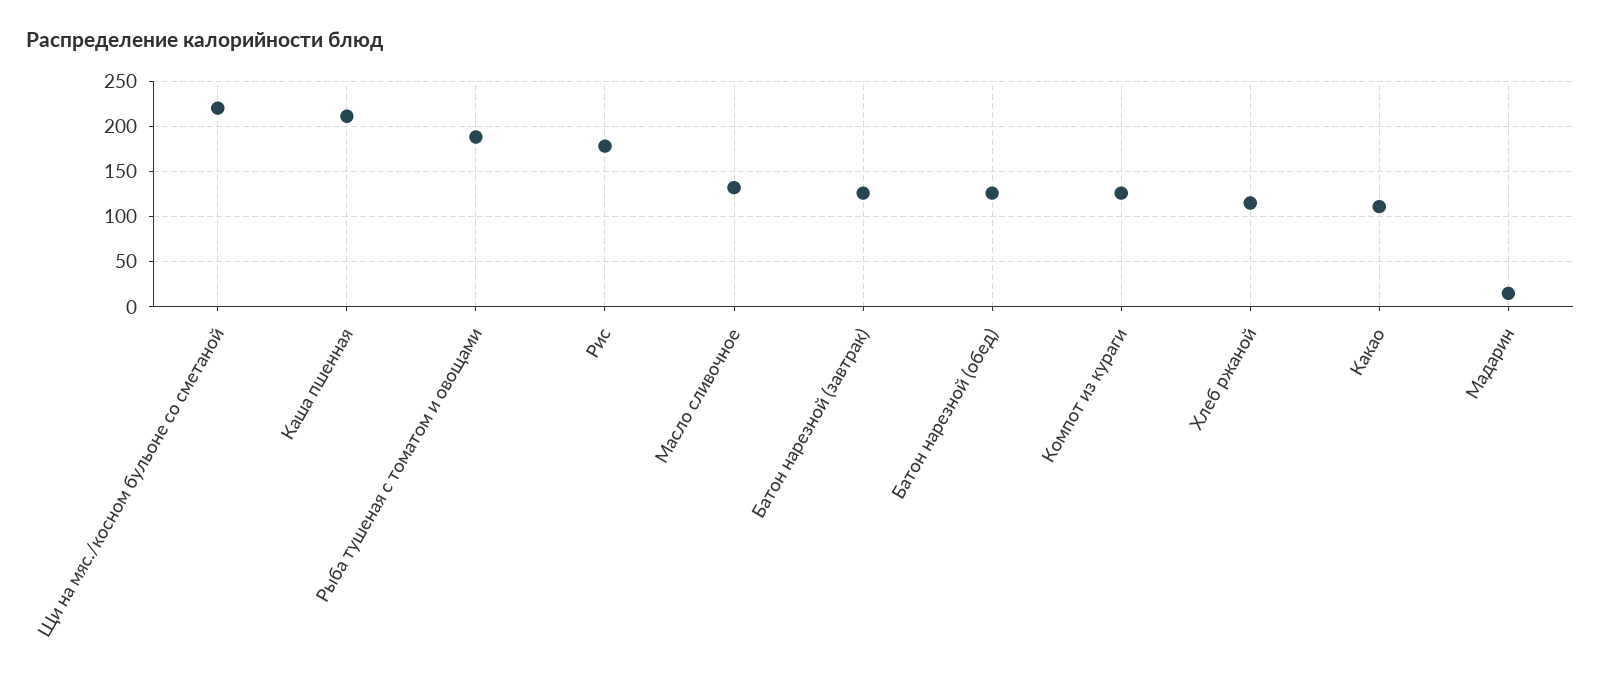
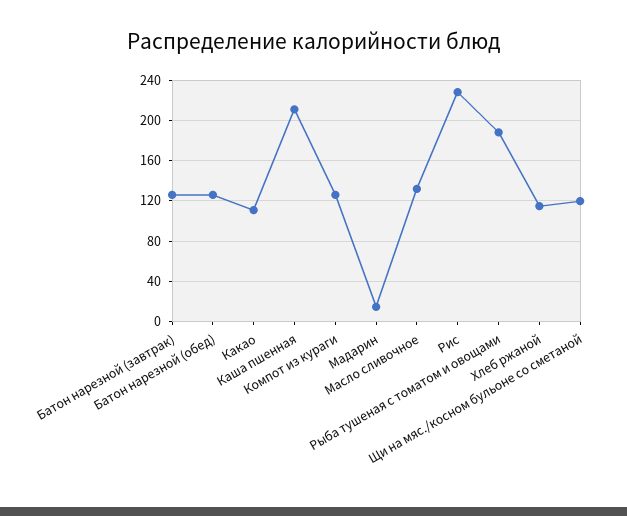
Щи на мяс./косном бульоне со сметаной: 220 -> 120
Рис: 180 -> 230

